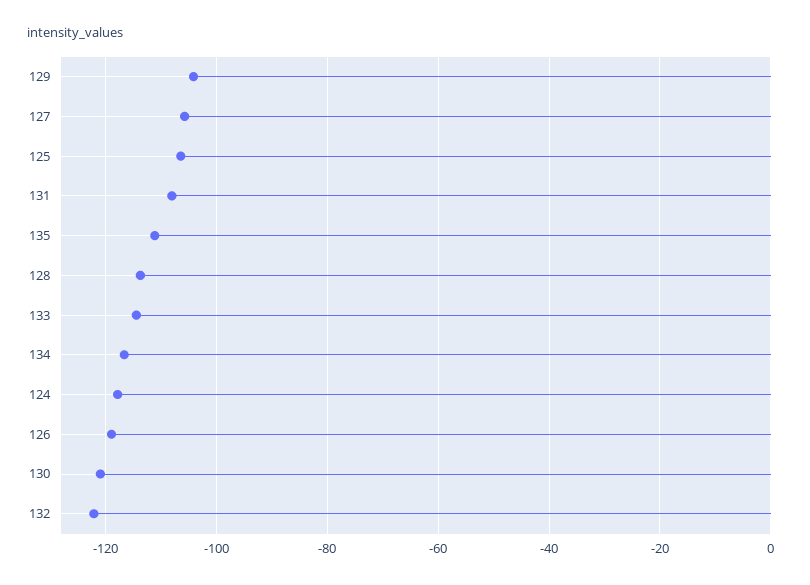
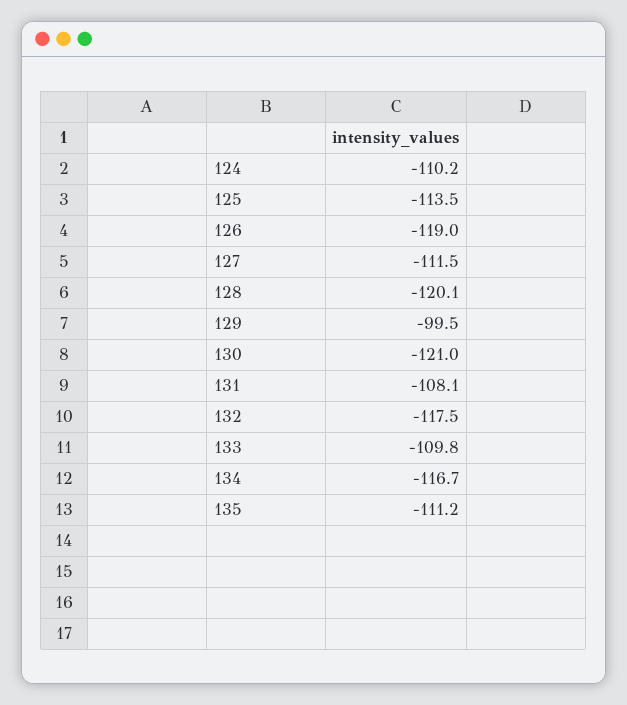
129: -104 -> -99.5
127: -106 -> -111.5
125: -106 -> -113.5
128: -114 -> -120.1
133: -114 -> -109.8
124: -118 -> -110.2
132: -122 -> -117.5

